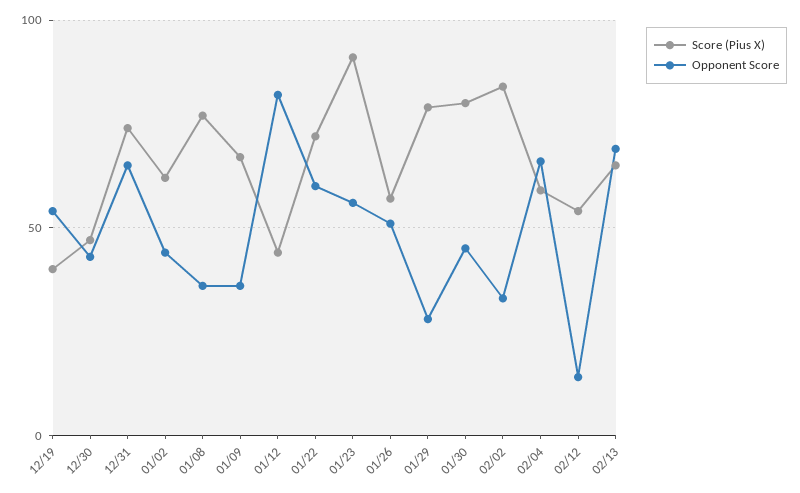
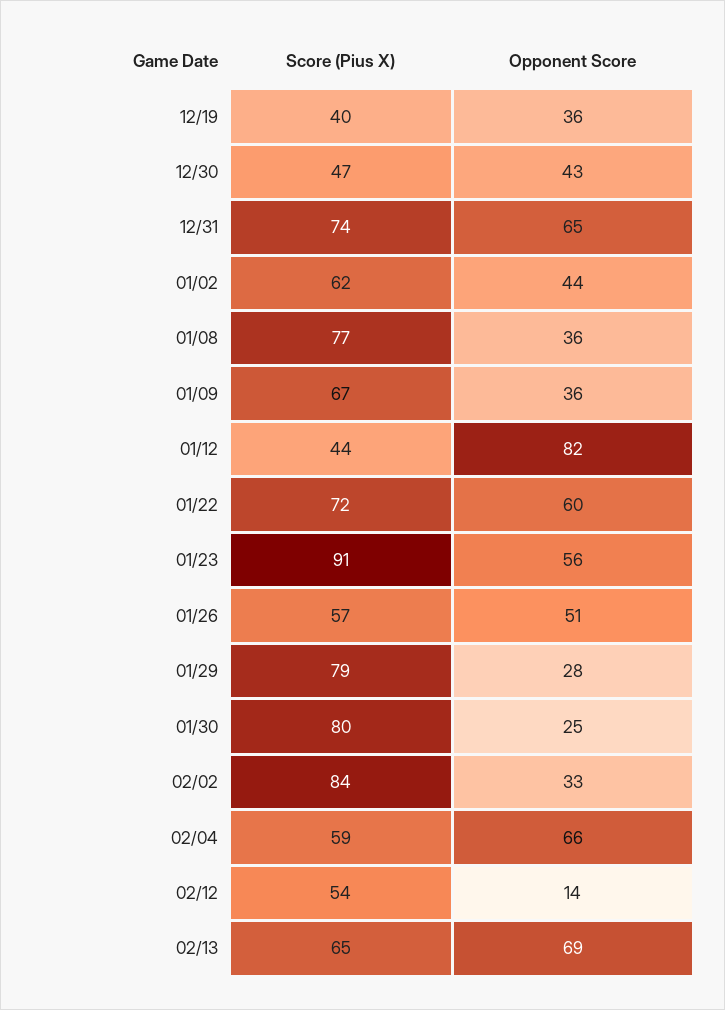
Opponent Score, 12/19: 55 -> 36
Opponent Score, 01/30: 45 -> 25

